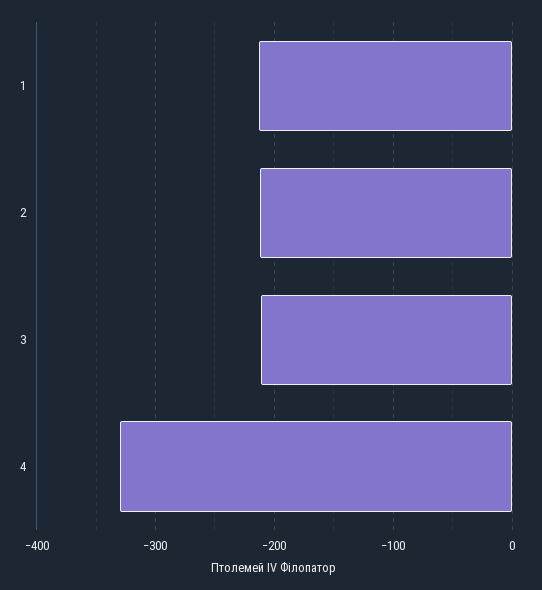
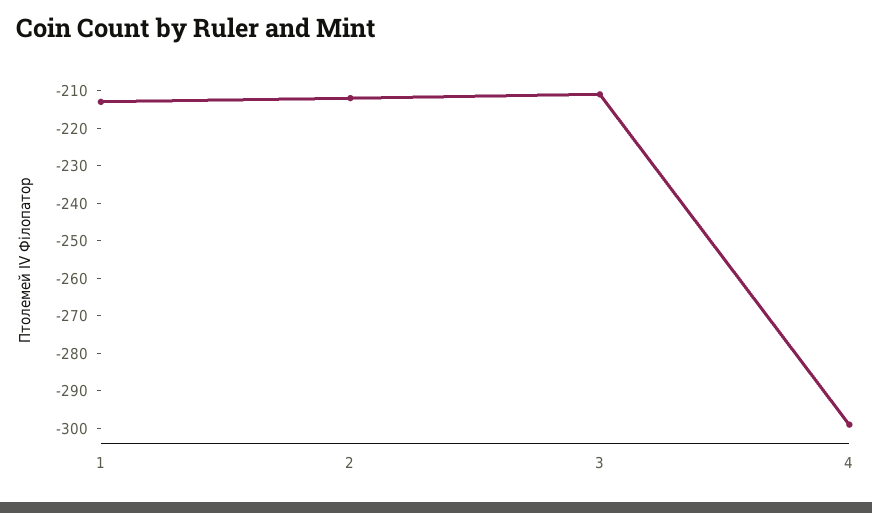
4: -330 -> -300

